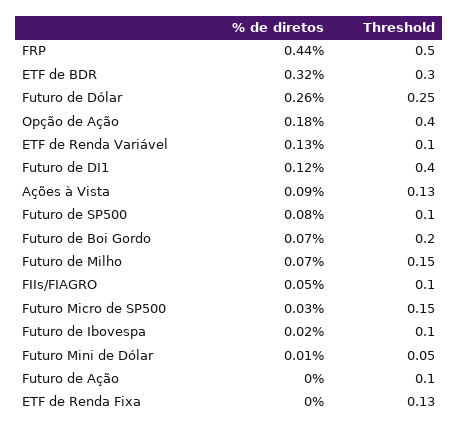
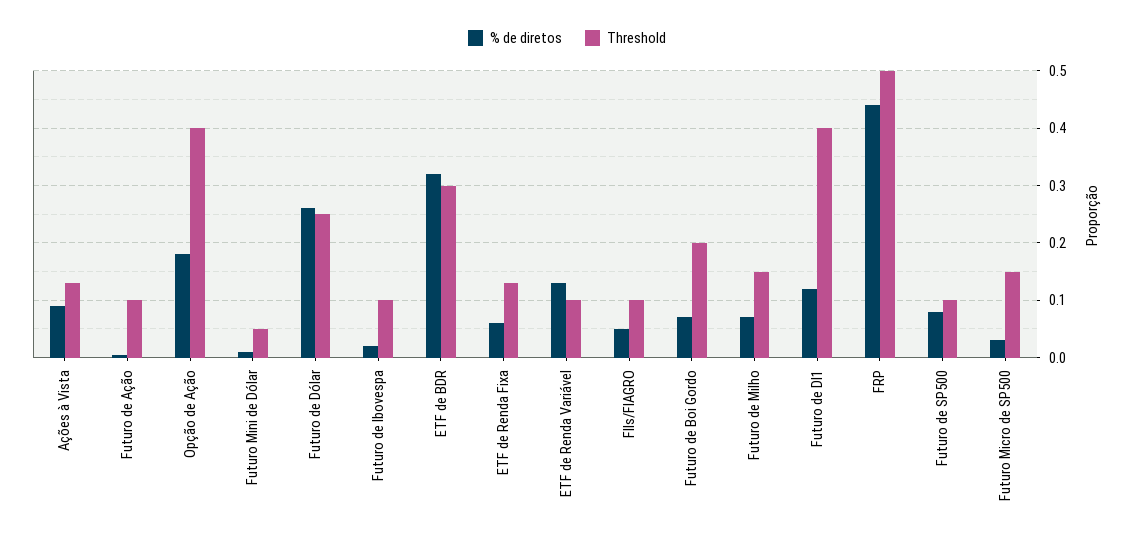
% de diretos, ETF de Renda Fixa: 0 -> 0.06

